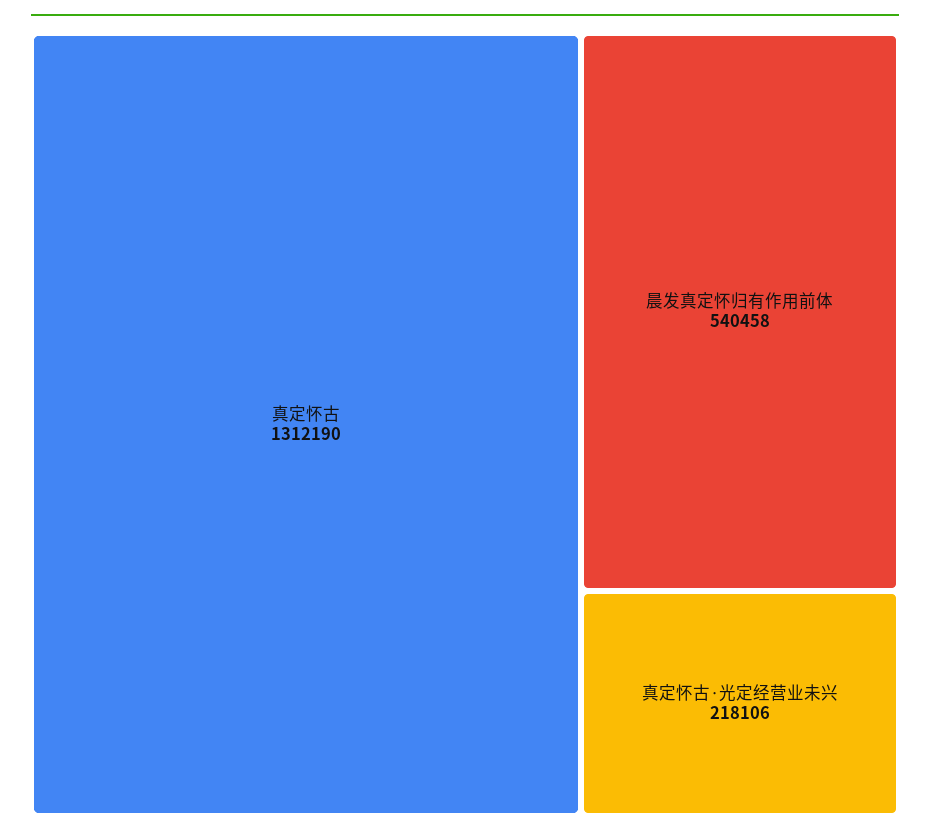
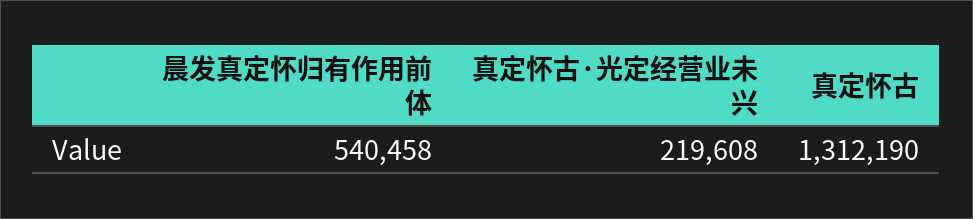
真定怀古·光定经营业未兴: 218106 -> 219608

